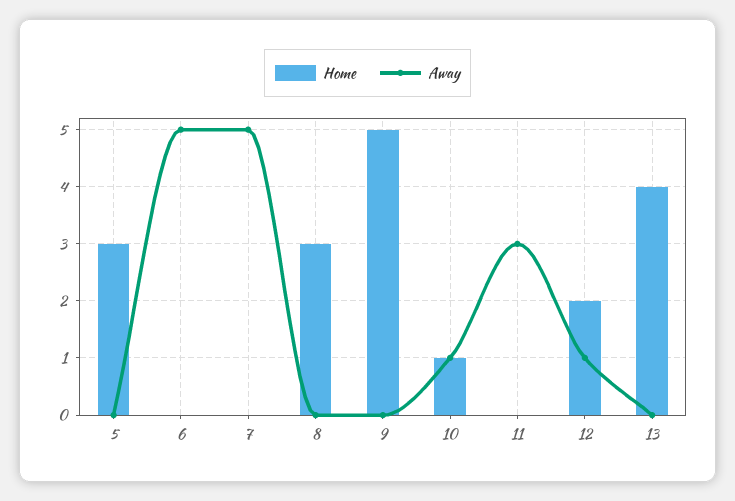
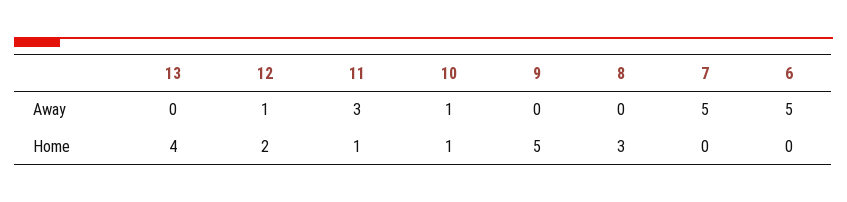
Home, 5: 3 -> none
Away, 5: 0 -> none
Home, 11: 0 -> 1

